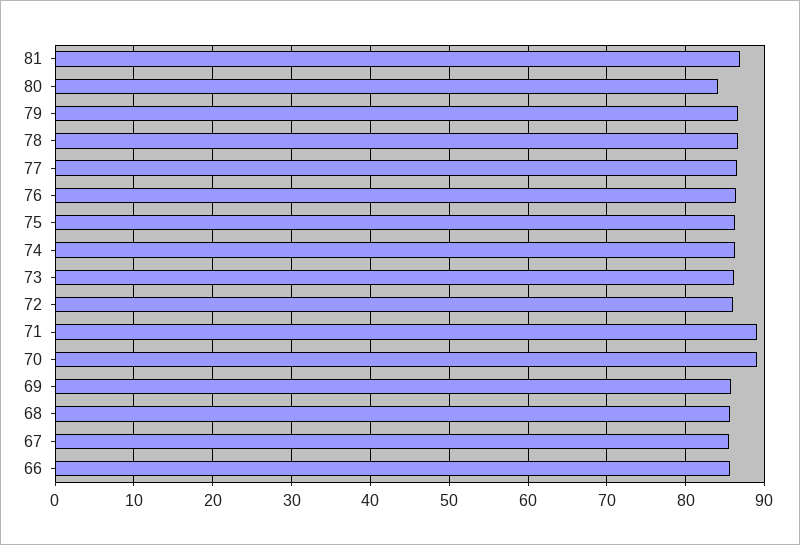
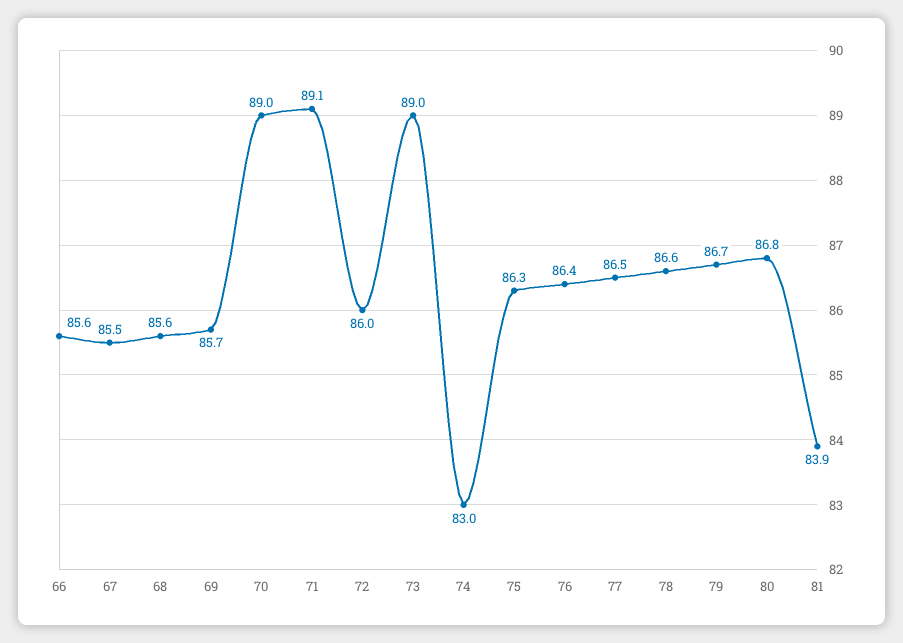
81: 87 -> 83.9
80: 84 -> 86.8
74: 86 -> 83
73: 86 -> 89

